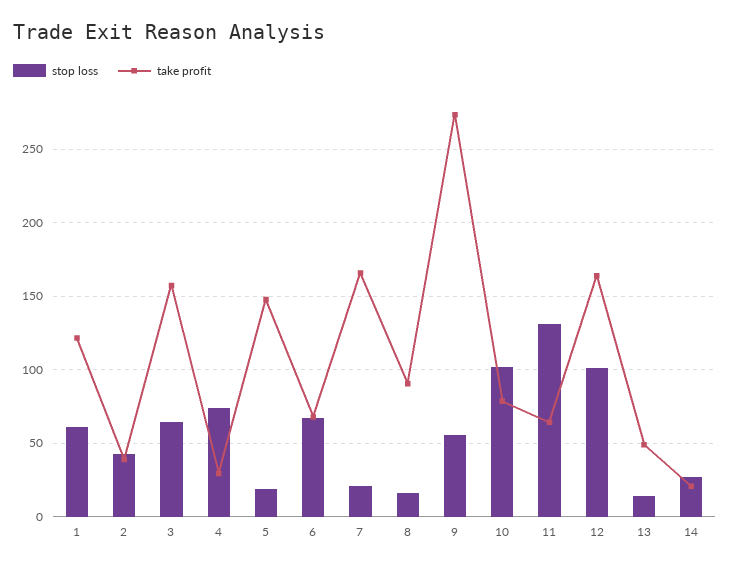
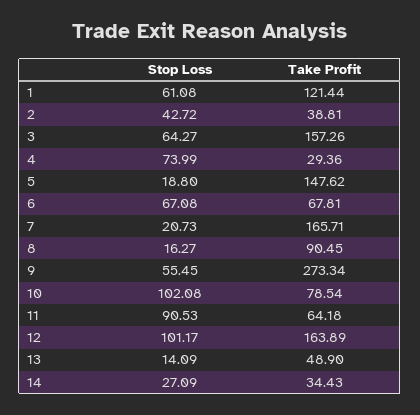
stop loss, 11: 130 -> 90.53
take profit, 14: 20 -> 34.43

